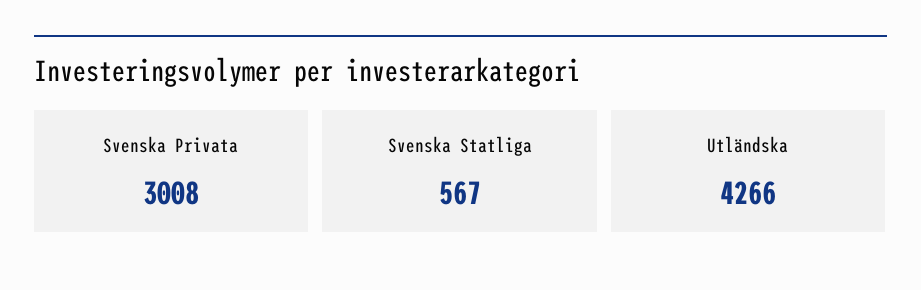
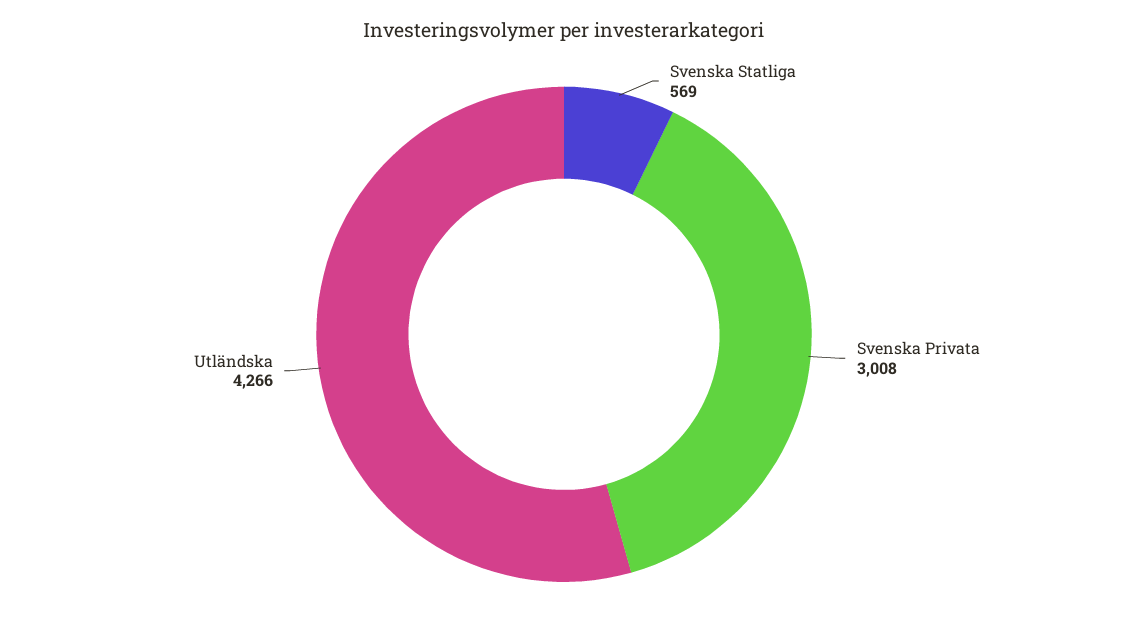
Svenska Statliga: 567 -> 569

